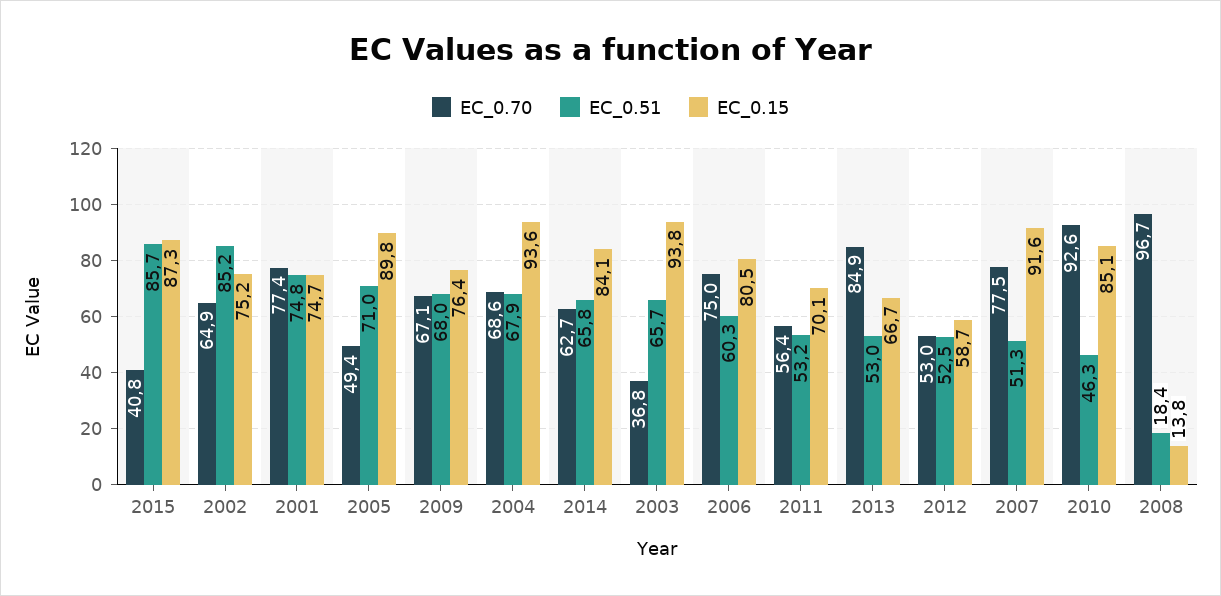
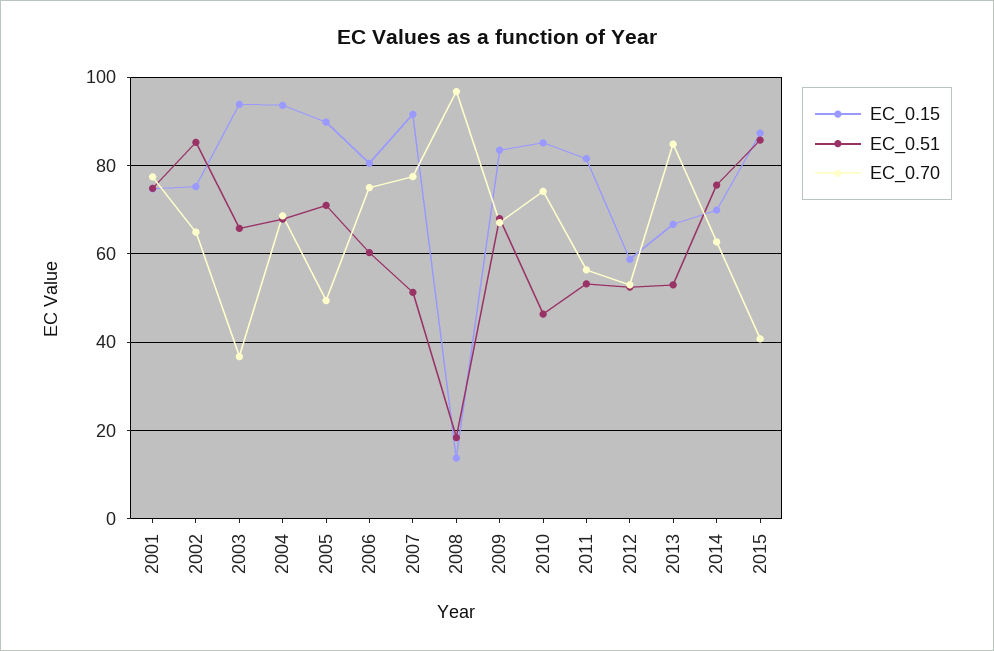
EC_0.15, 2009: 76.4 -> 84
EC_0.51, 2014: 65.8 -> 76
EC_0.15, 2014: 84.1 -> 70
EC_0.15, 2011: 70.1 -> 82
EC_0.70, 2010: 92.6 -> 74

